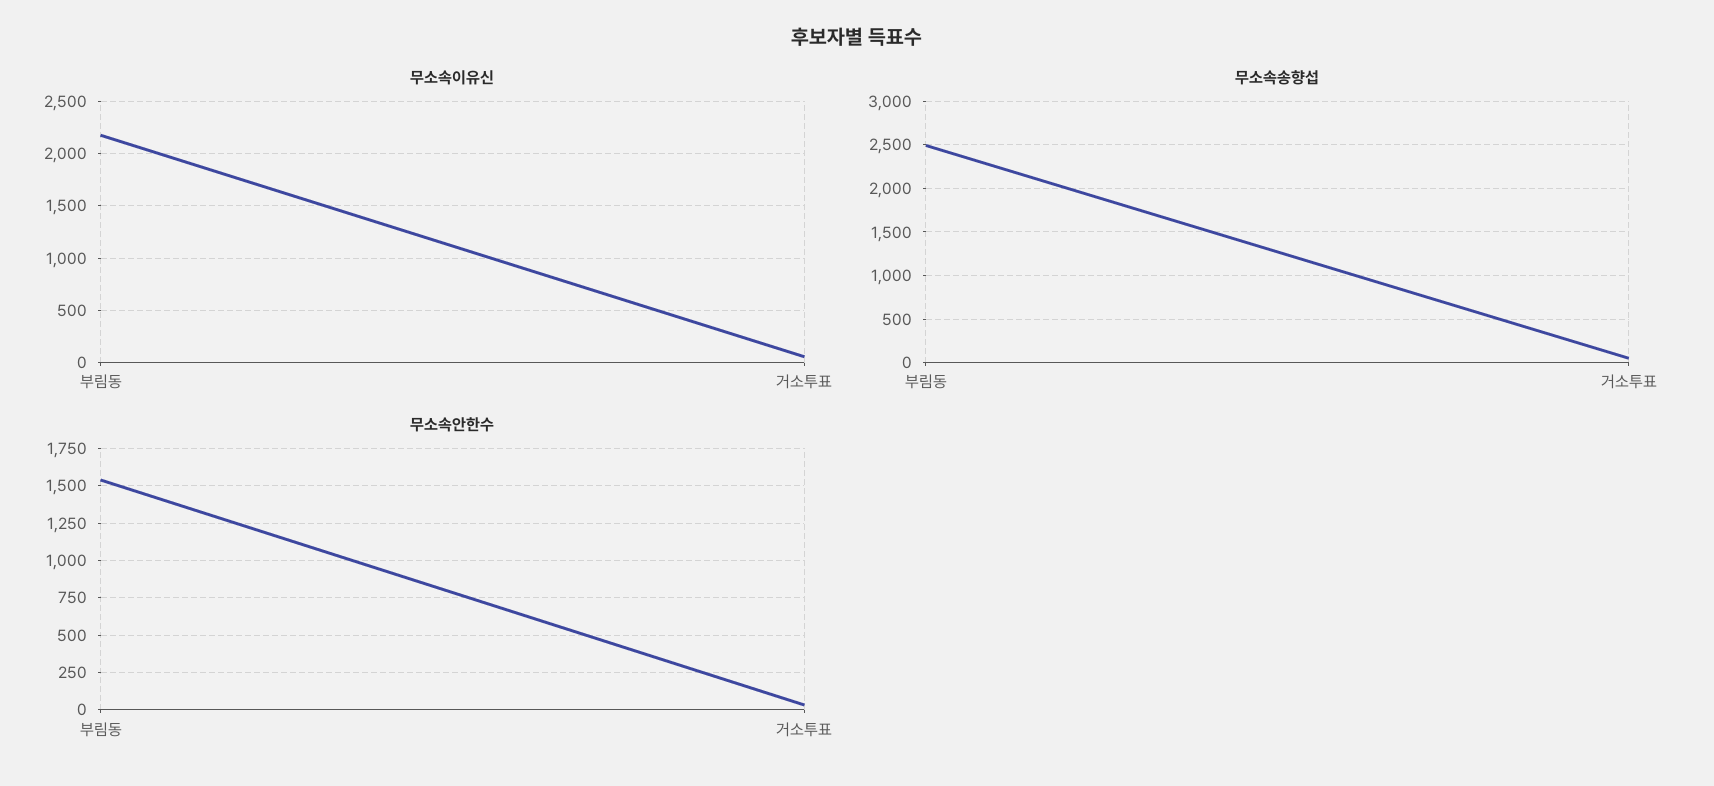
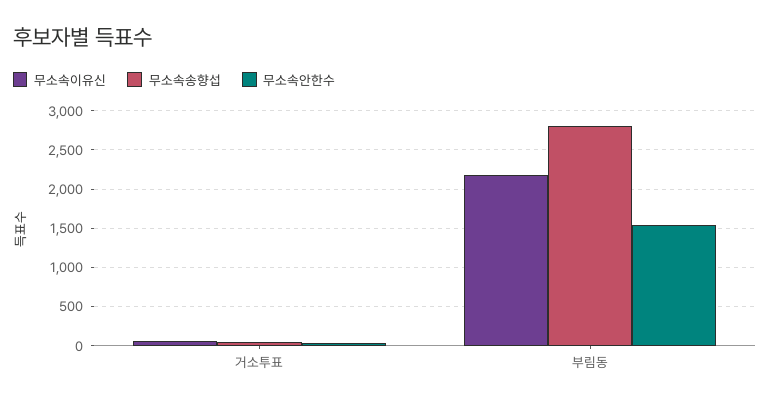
무소속송향섭, 부림동: 2500 -> 2800

